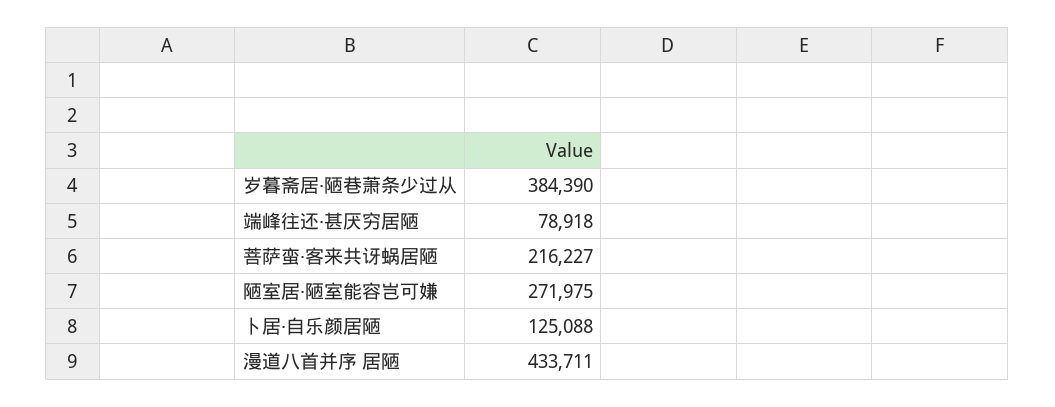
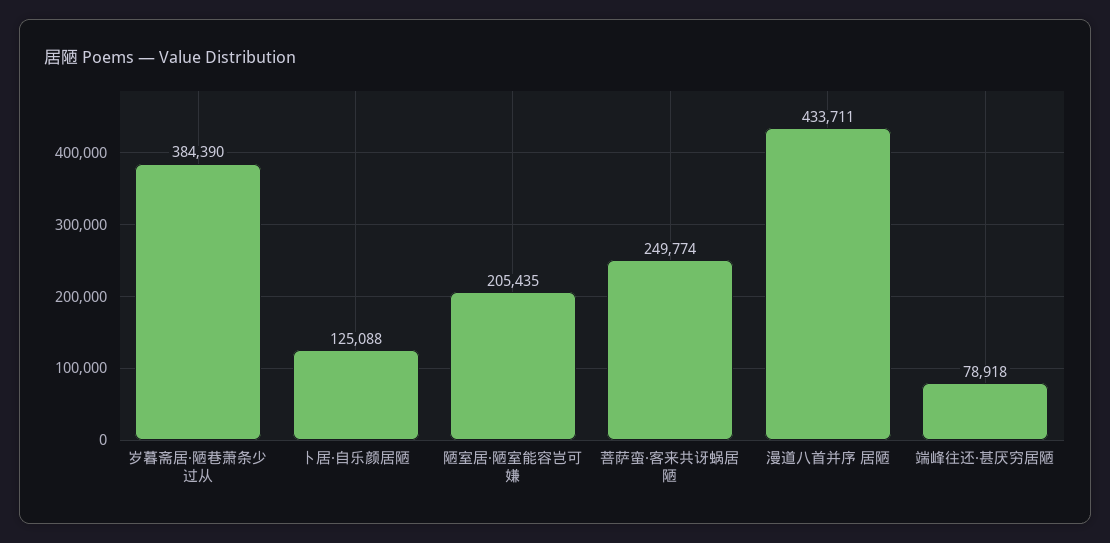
菩萨蛮·客来共讶蜗居陋: 216227 -> 249774
陋室居·陋室能容岂可嫌: 271975 -> 205435

